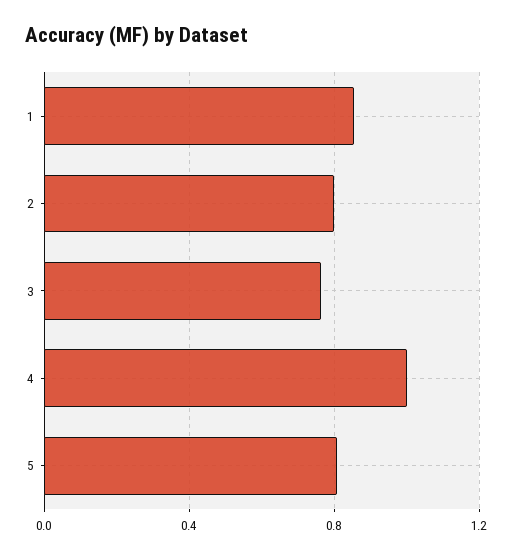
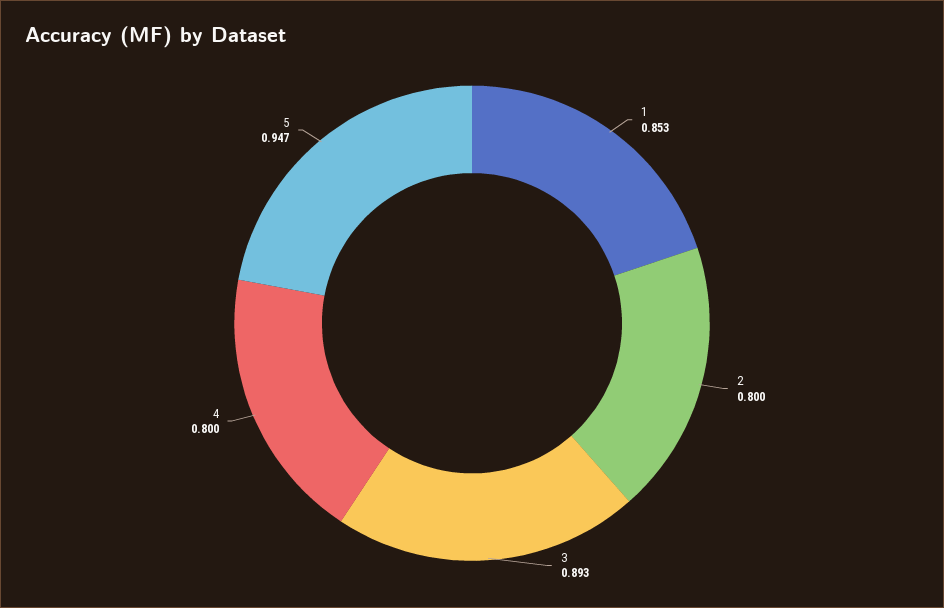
3: 0.75 -> 0.893
4: 1 -> 0.8
5: 0.8 -> 0.947

